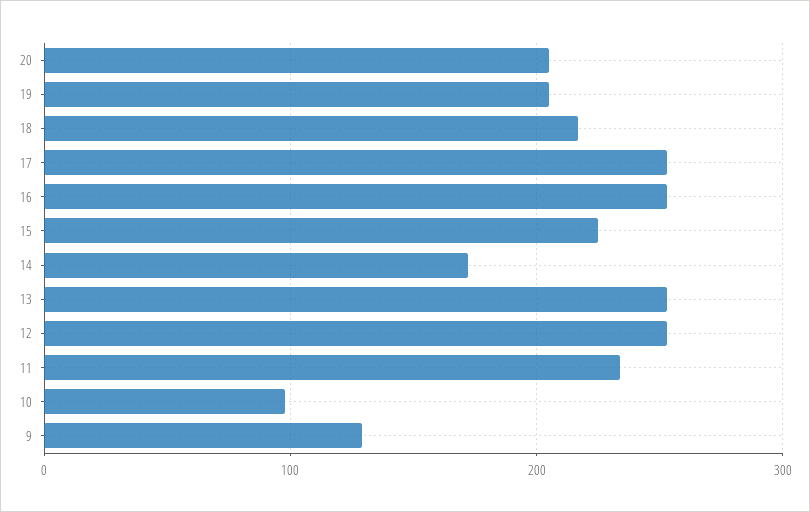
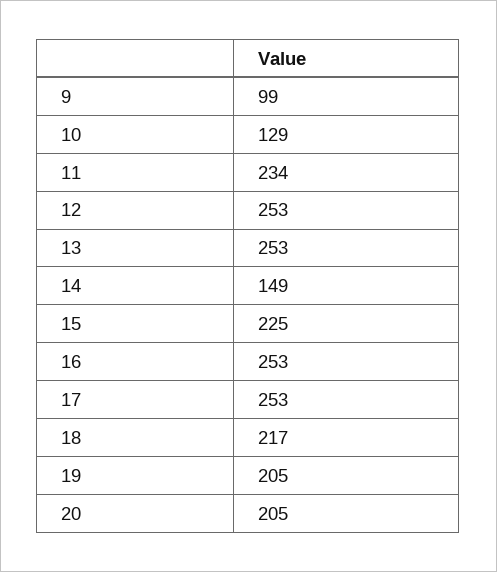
14: 170 -> 149
10: 100 -> 129
9: 130 -> 99

